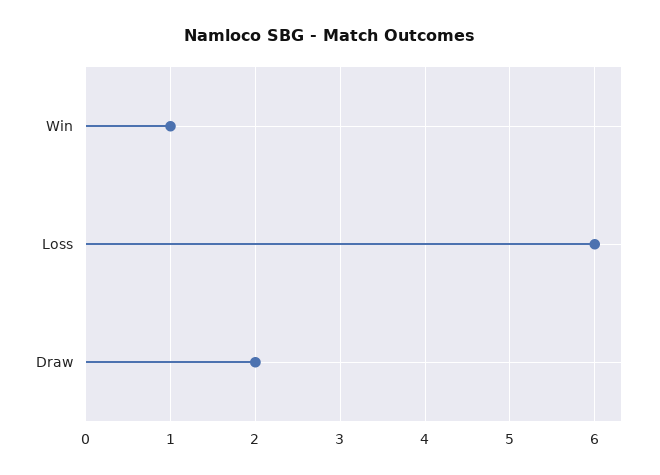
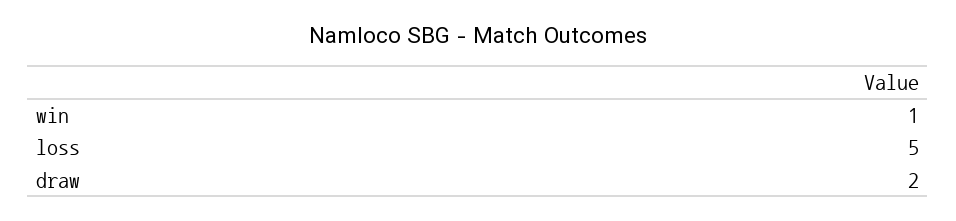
Loss: 6 -> 5

